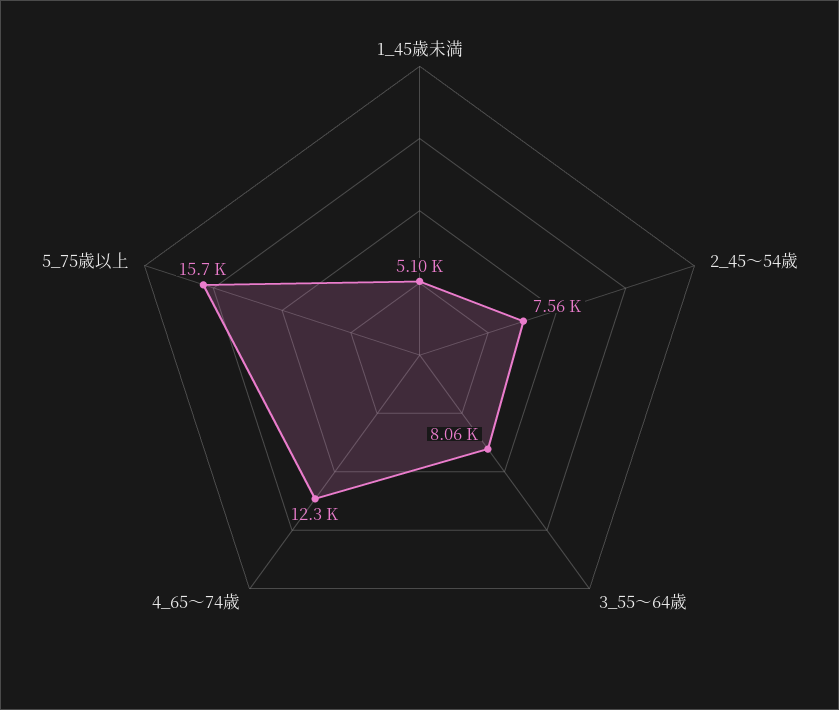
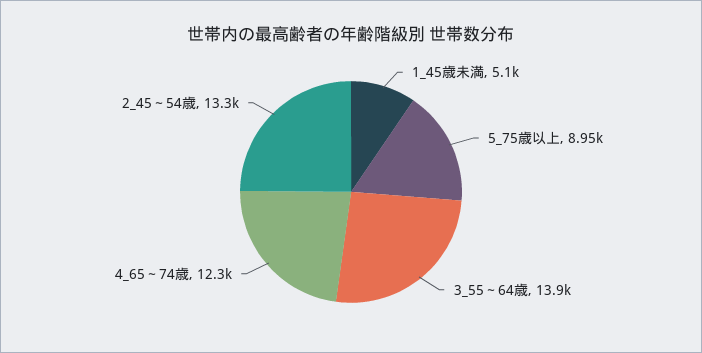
2_45～54歳: 7560 -> 13300
3_55～64歳: 8060 -> 13900
5_75歳以上: 15700 -> 8950

